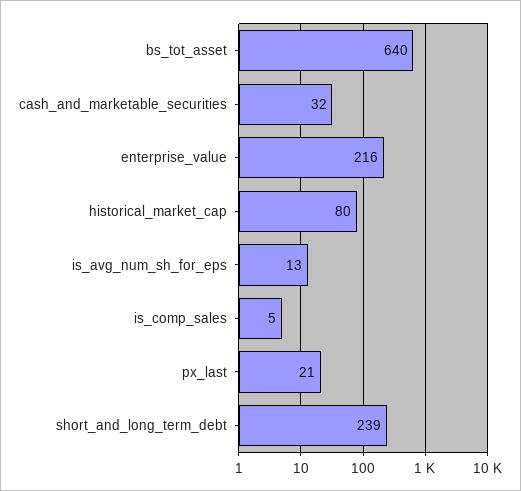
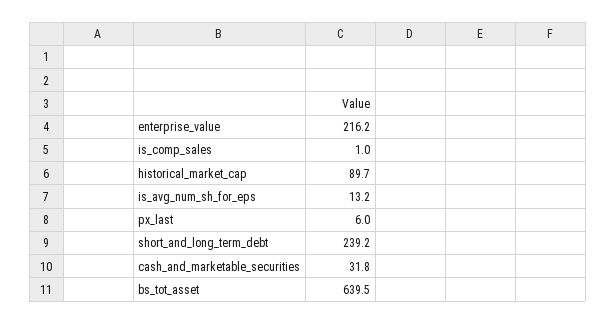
historical_market_cap: 80 -> 89.7
is_comp_sales: 5 -> 1
px_last: 21 -> 6

